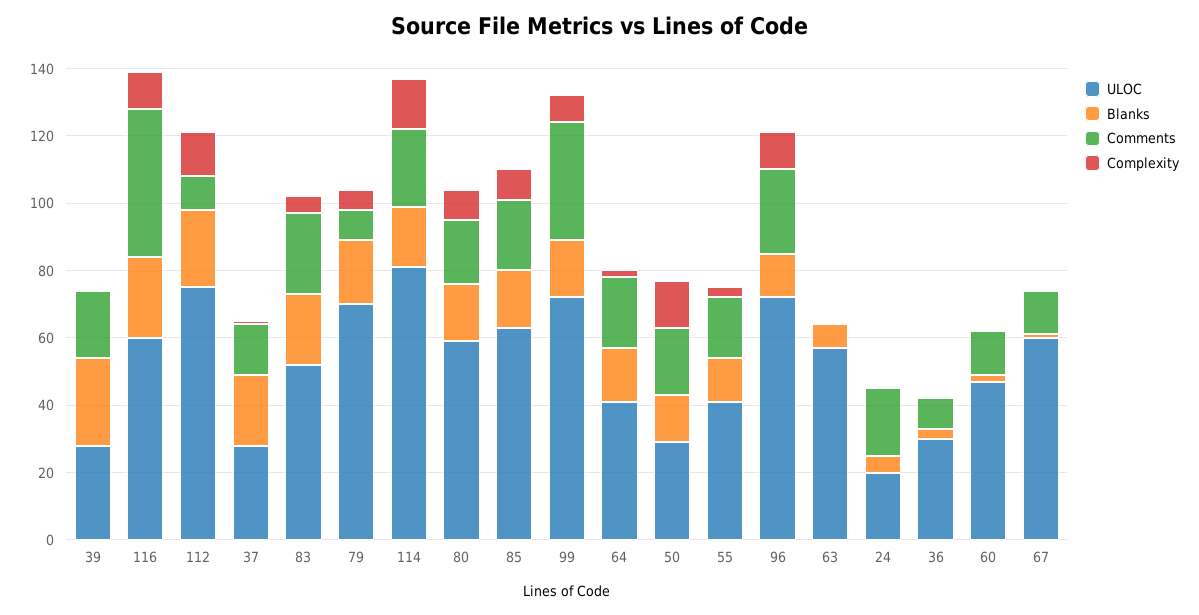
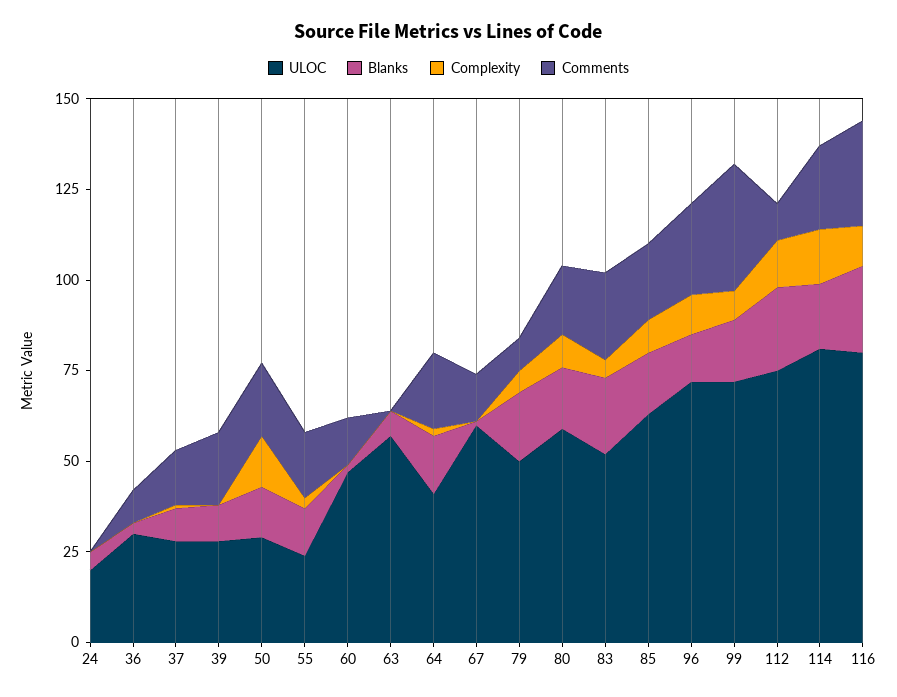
Blanks, 39: 25 -> 10
ULOC, 116: 60 -> 80
Comments, 116: 45 -> 30
Blanks, 37: 20 -> 10
ULOC, 79: 70 -> 50
ULOC, 55: 40 -> 25
Comments, 24: 20 -> 0

